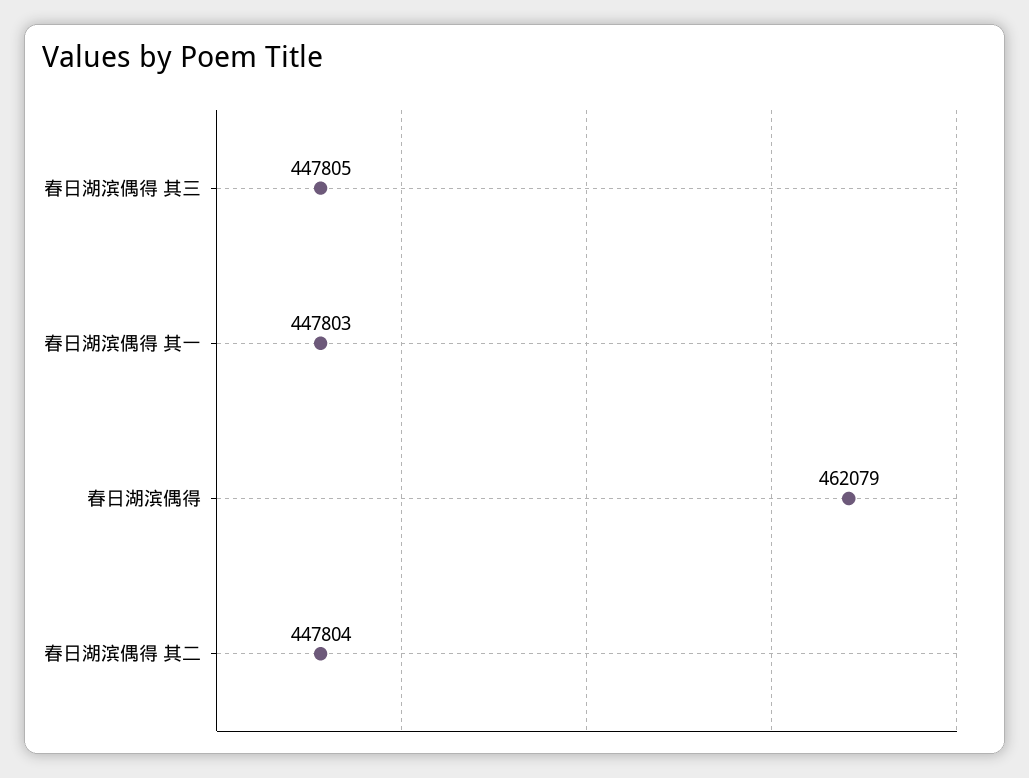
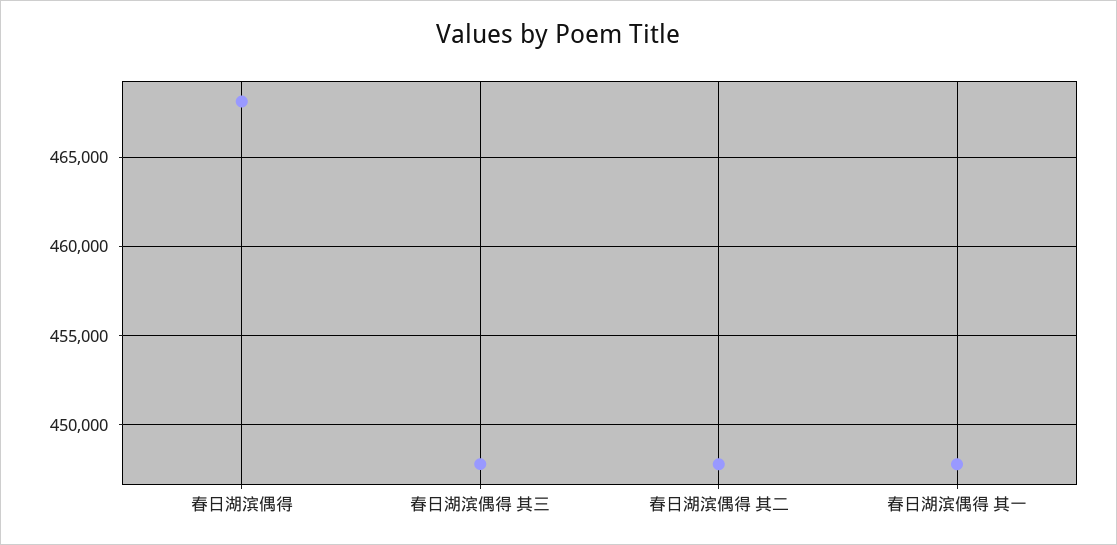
春日湖滨偶得: 462079 -> 468000

